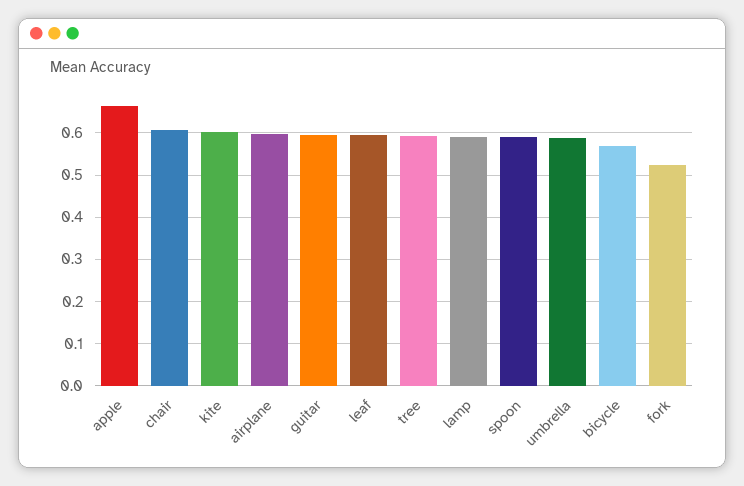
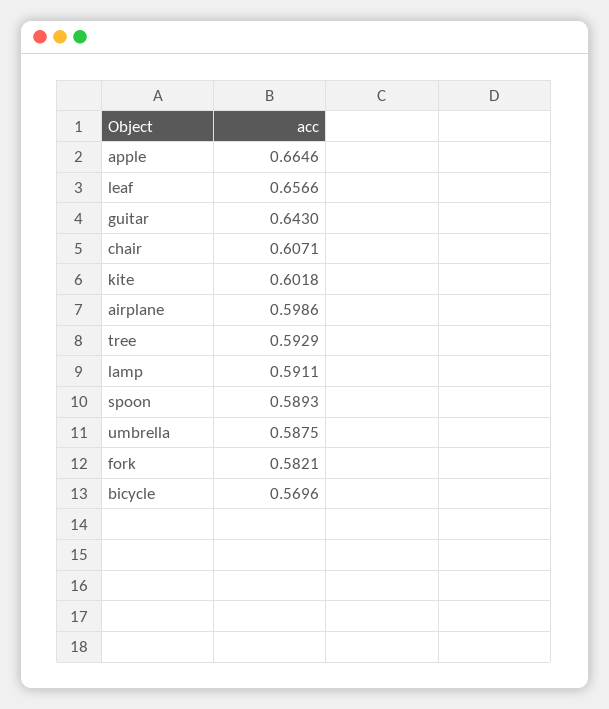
guitar: 0.6 -> 0.643
leaf: 0.6 -> 0.6566
fork: 0.52 -> 0.5821

